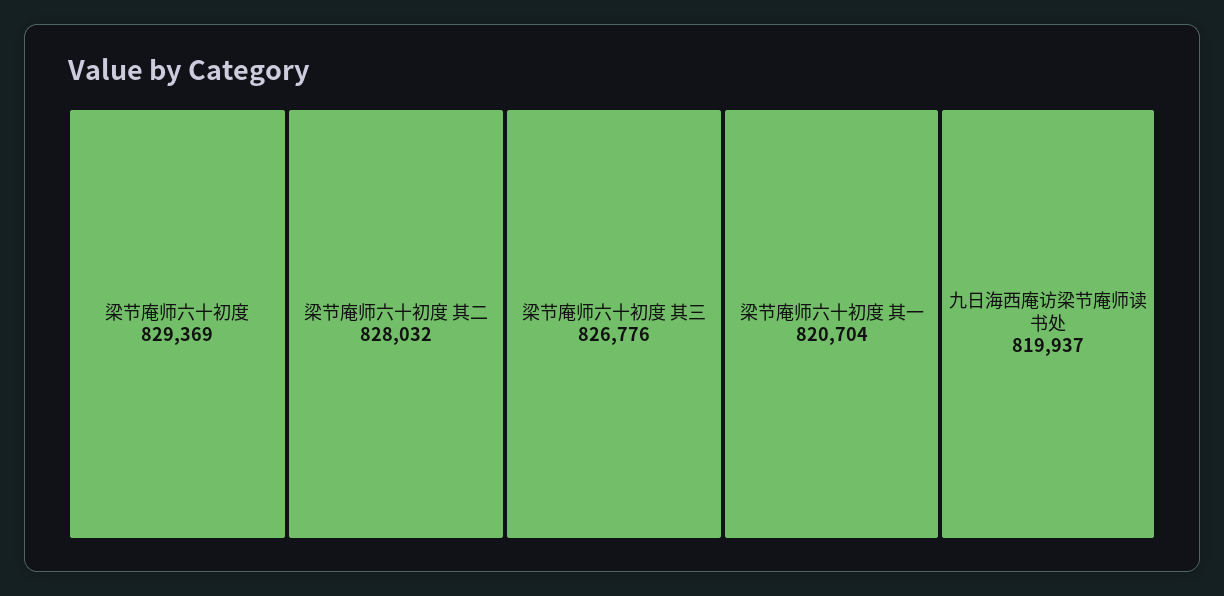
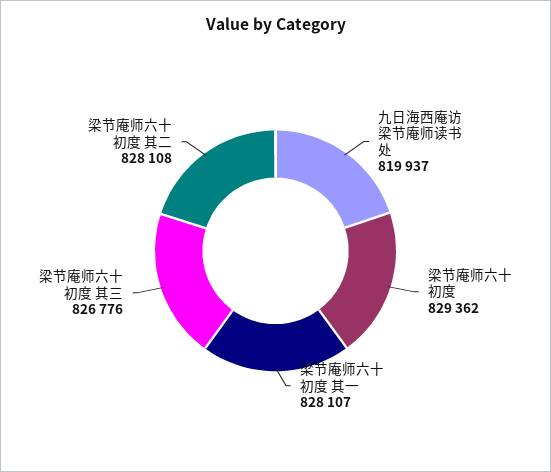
梁节庵师六十初度: 829369 -> 829362
梁节庵师六十初度 其二: 828032 -> 828108
梁节庵师六十初度 其一: 820704 -> 828107

